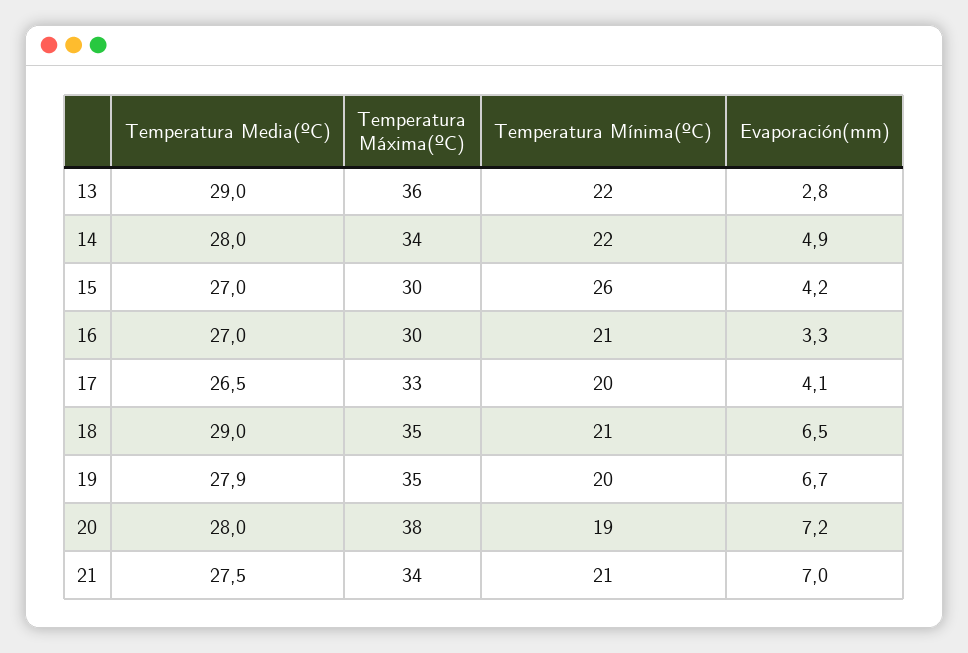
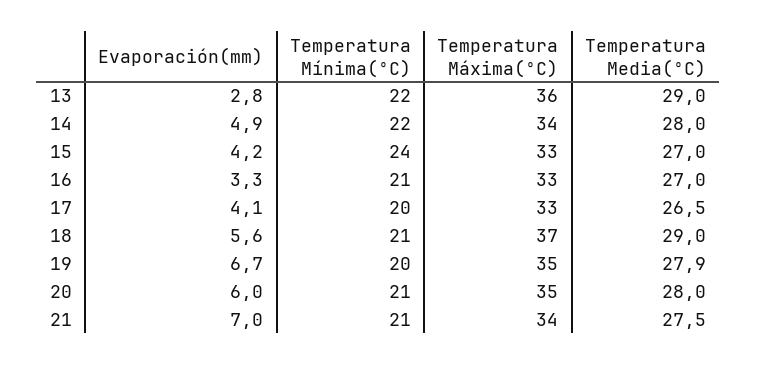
Temperatura Máxima(ºC), 15: 30 -> 33
Temperatura Mínima(ºC), 15: 26 -> 24
Temperatura Máxima(ºC), 16: 30 -> 33
Temperatura Máxima(ºC), 18: 35 -> 37
Evaporación(mm), 18: 6.5 -> 5.6
Temperatura Máxima(ºC), 20: 38 -> 35
Temperatura Mínima(ºC), 20: 19 -> 21
Evaporación(mm), 20: 7.2 -> 6

